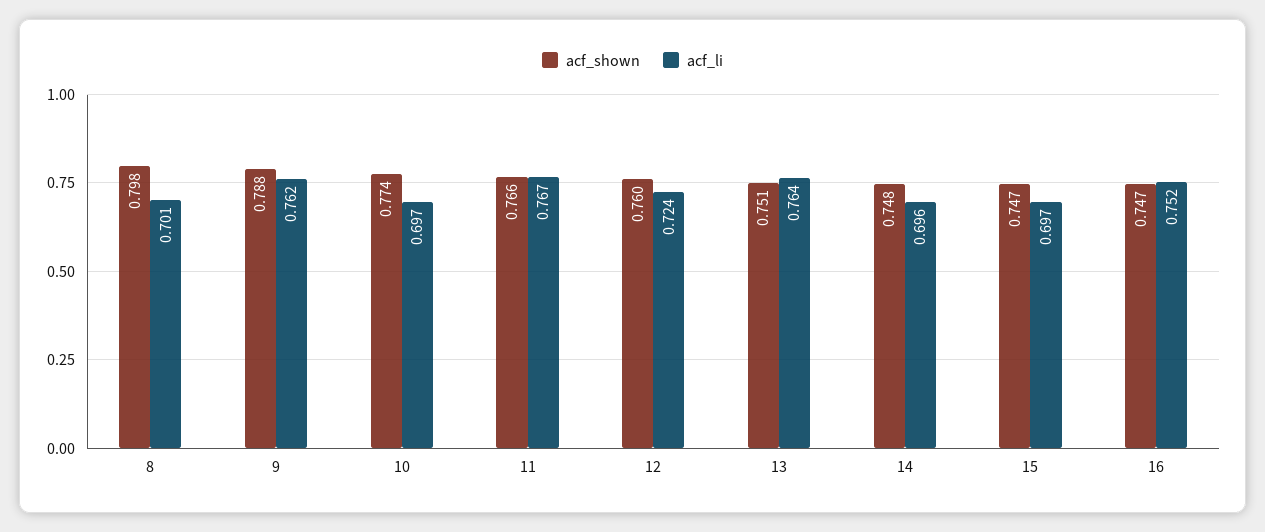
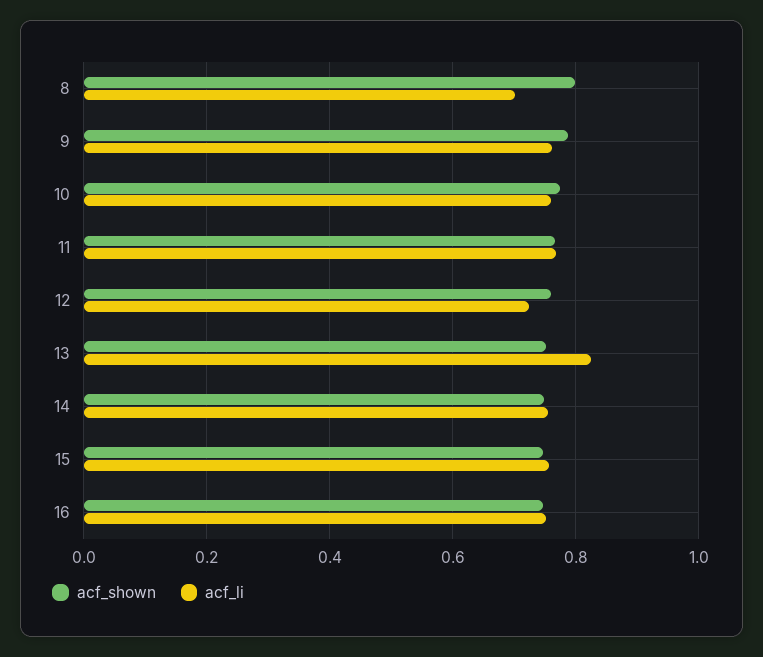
acf_li, 10: 0.697 -> 0.76
acf_li, 13: 0.764 -> 0.82
acf_li, 14: 0.696 -> 0.76
acf_li, 15: 0.697 -> 0.76

